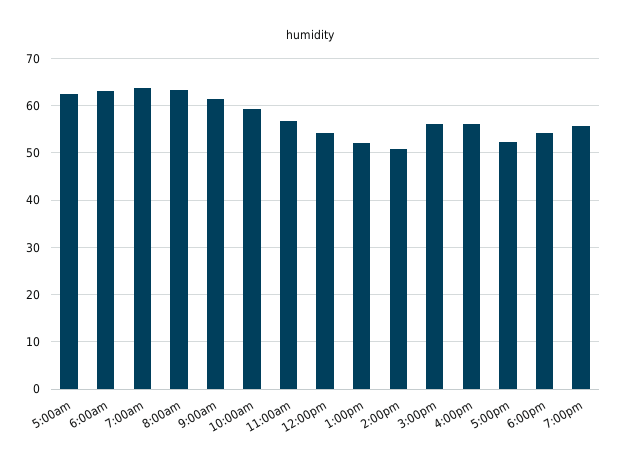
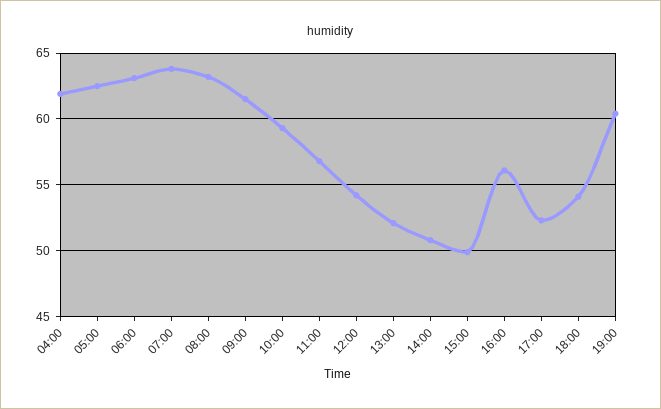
3:00pm: 56 -> 50
7:00pm: 56 -> 60.5
04:00: none -> 62

